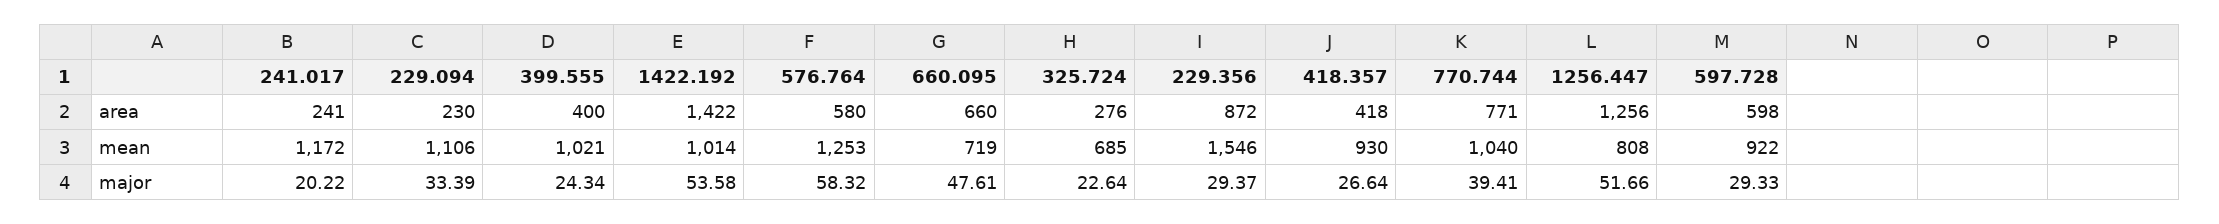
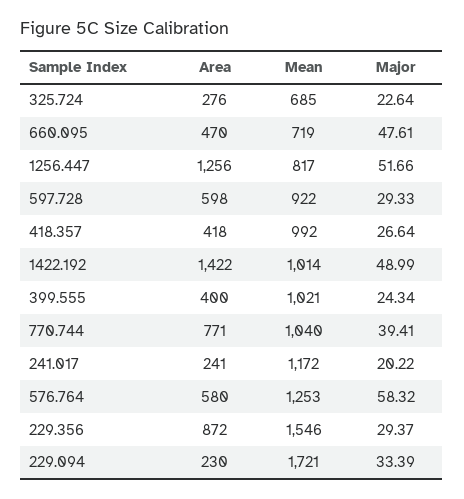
660.095, area: 660 -> 470
229.094, mean: 1106 -> 1721
418.357, mean: 930 -> 992
1256.447, mean: 808 -> 817
1422.192, major: 53.58 -> 48.99

